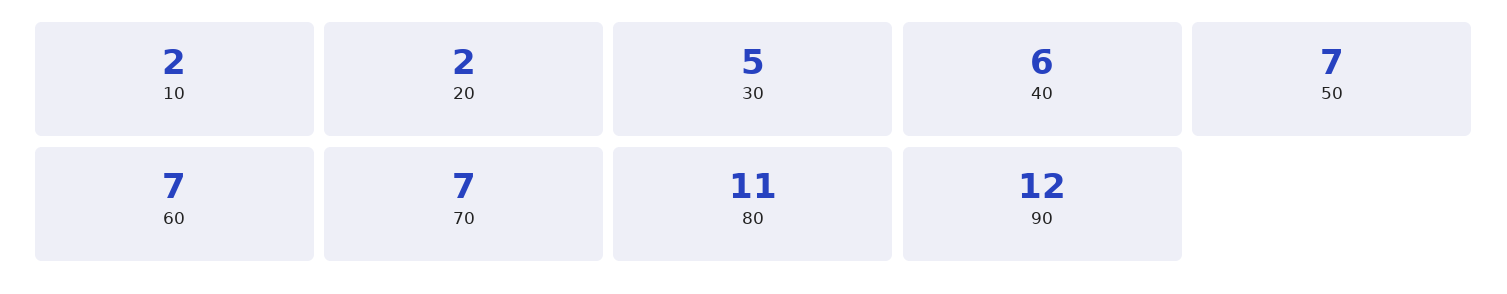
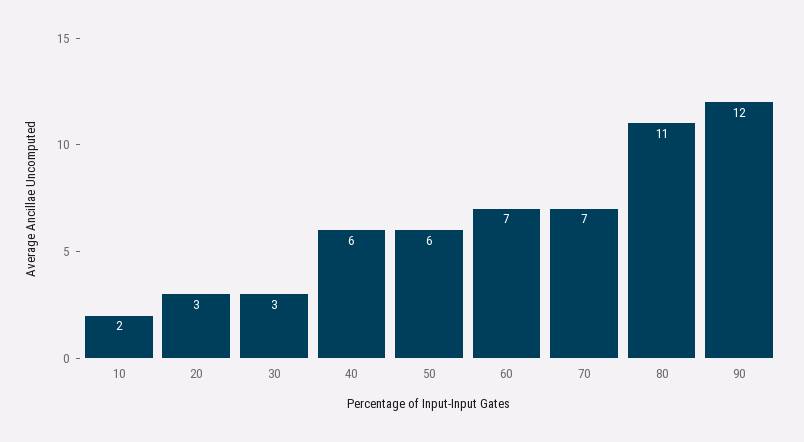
20: 2 -> 3
30: 5 -> 3
50: 7 -> 6

